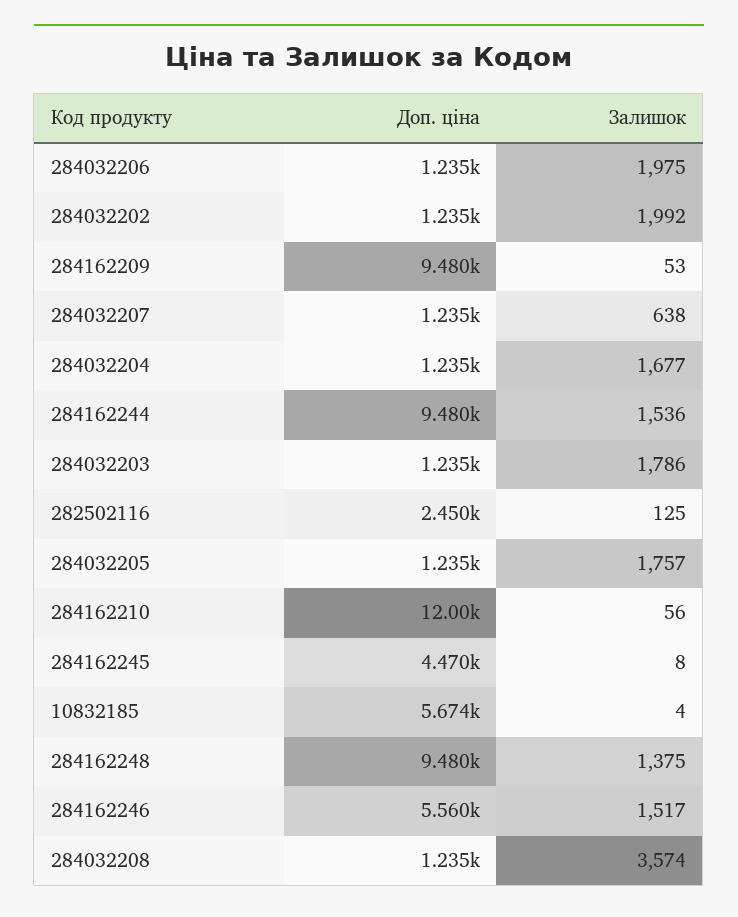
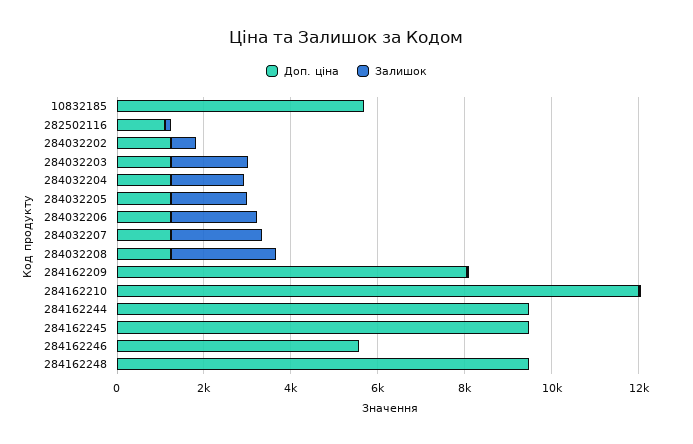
Залишок, 284032202: 1992 -> 500
Доп. ціна, 284162209: 9480 -> 8000
Залишок, 284032207: 638 -> 2000
Залишок, 284162244: 1536 -> 0
Доп. ціна, 282502116: 2450 -> 1000
Доп. ціна, 284162245: 4470 -> 9500
Залишок, 284162248: 1375 -> 0
Залишок, 284162246: 1517 -> 0
Залишок, 284032208: 3574 -> 2500

